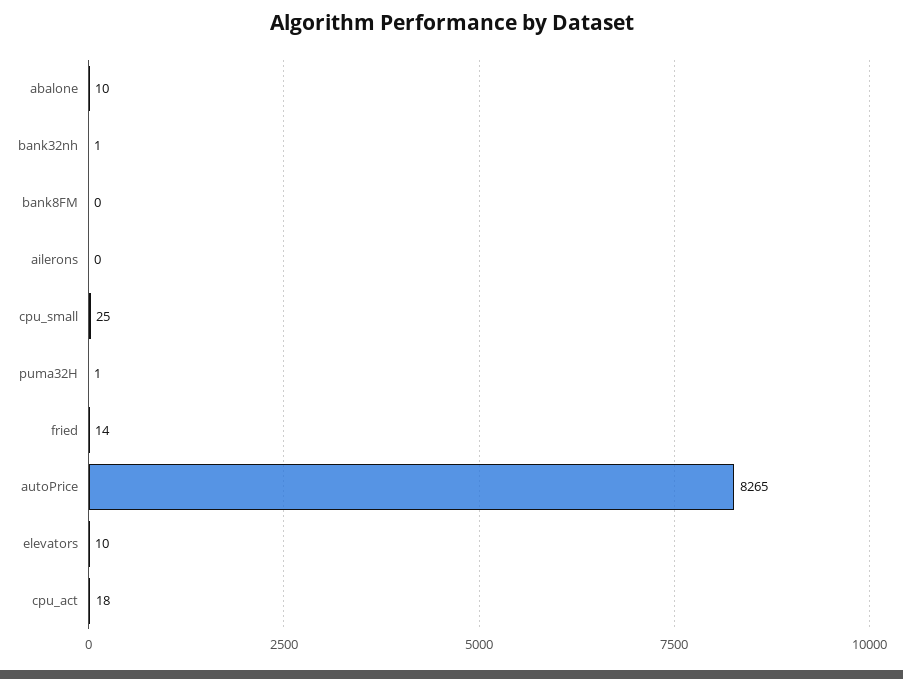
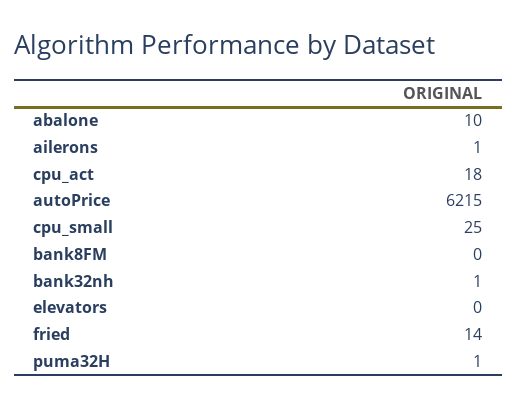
ailerons: 0 -> 1
autoPrice: 8265 -> 6215
elevators: 10 -> 0

